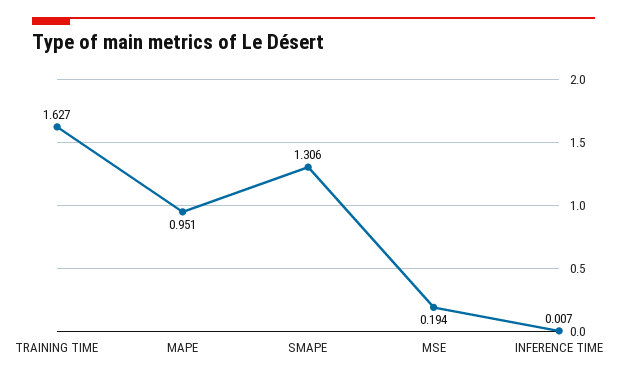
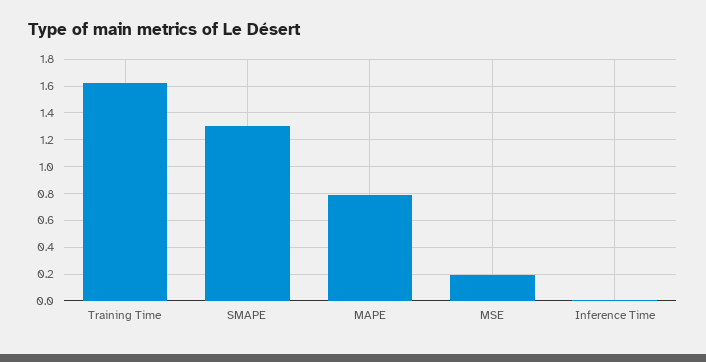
MAPE: 0.951 -> 0.8

